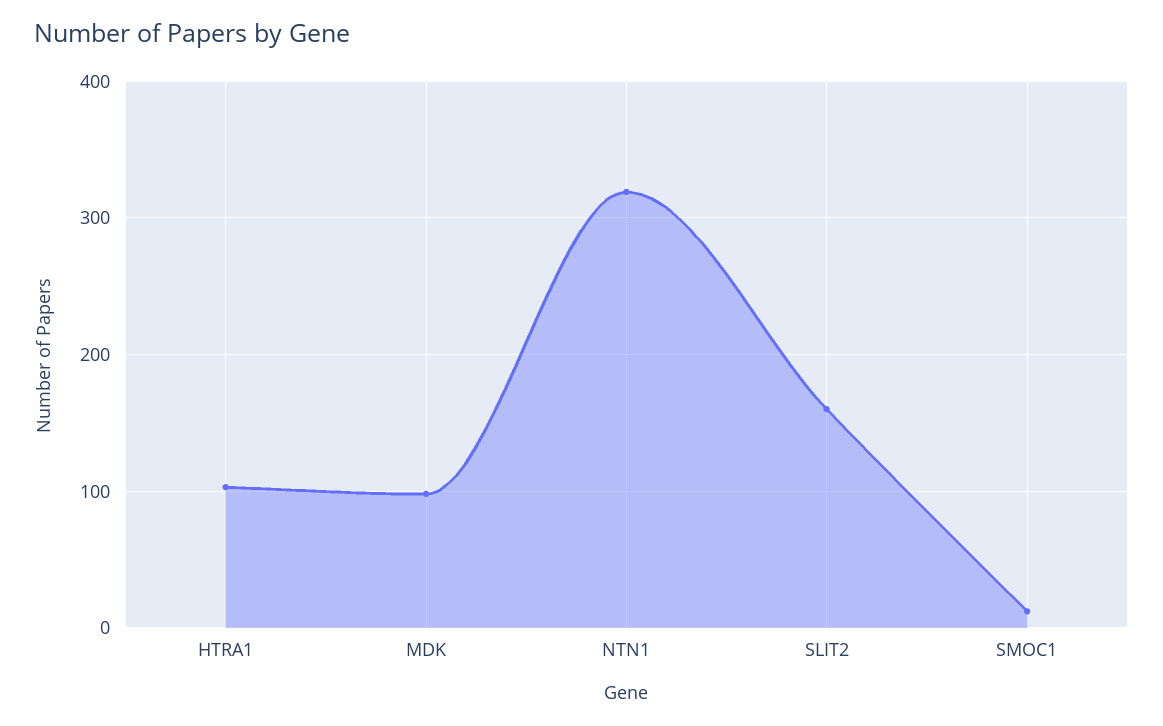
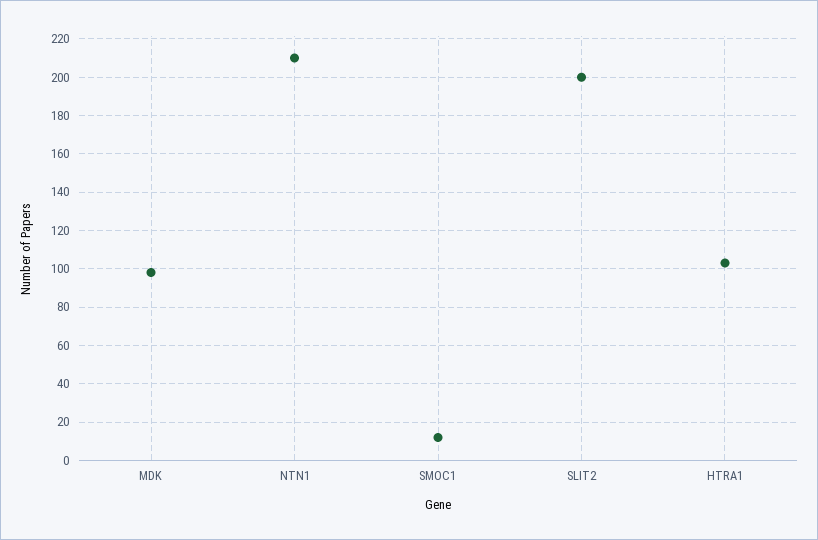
NTN1: 320 -> 210
SLIT2: 160 -> 200

